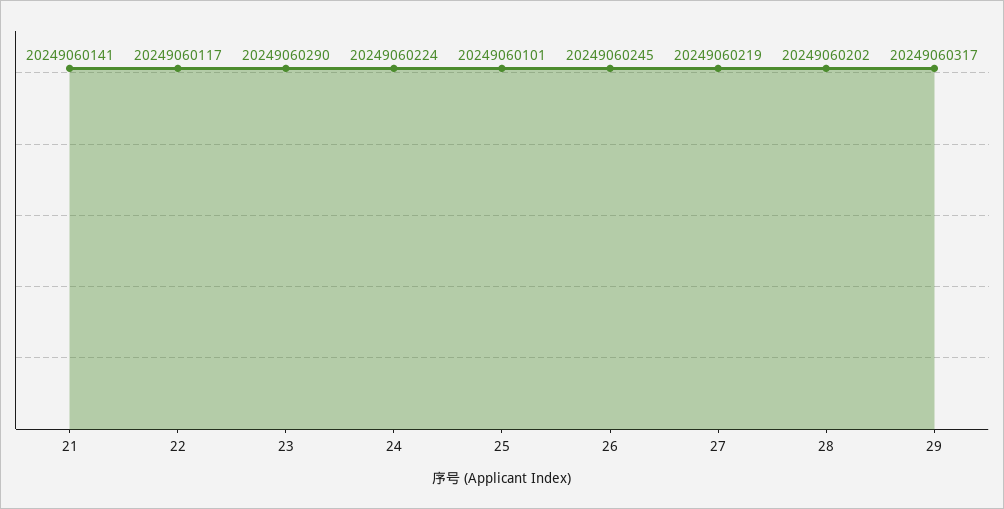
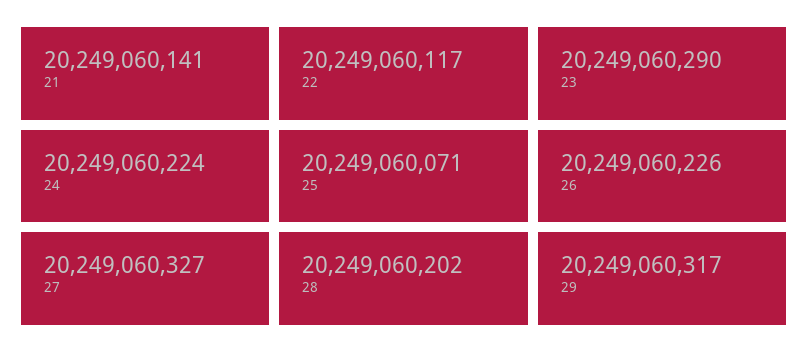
25: 20249060101 -> 20249060071
26: 20249060245 -> 20249060226
27: 20249060219 -> 20249060327

